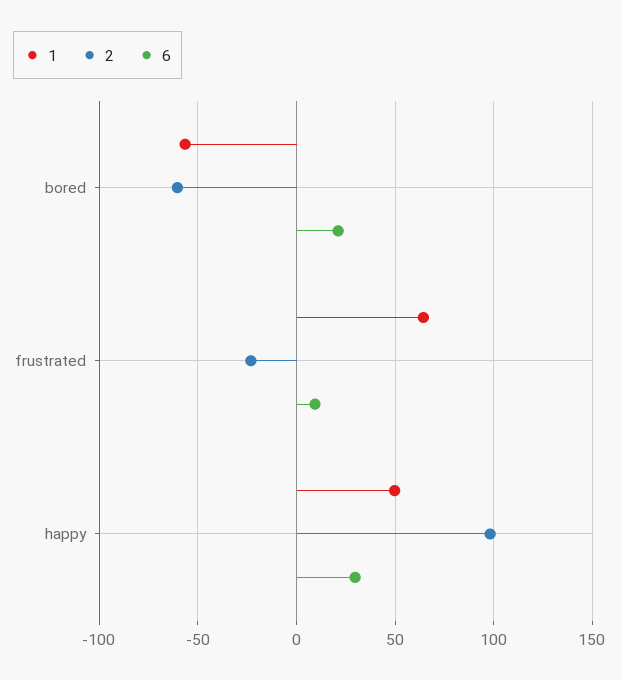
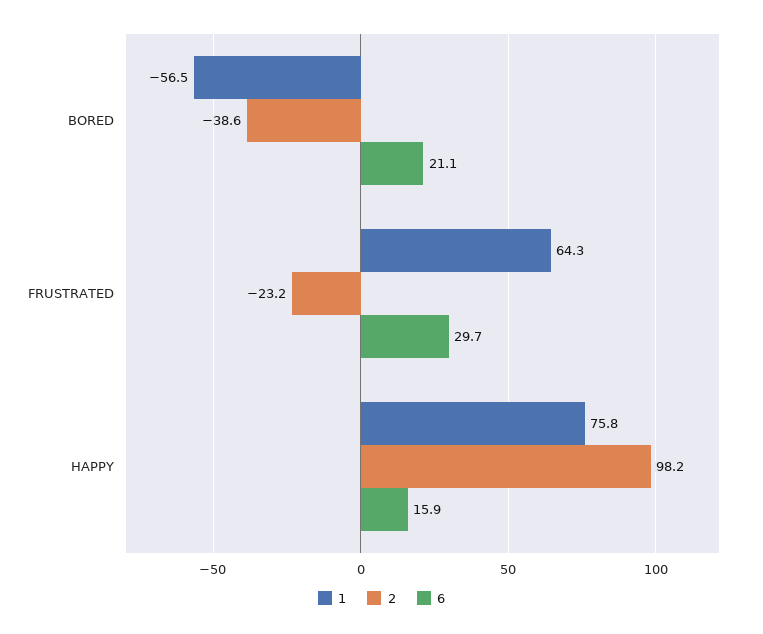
2, bored: -60 -> -38.6
6, frustrated: 10 -> 29.7
1, happy: 50 -> 75.8
6, happy: 30 -> 15.9

